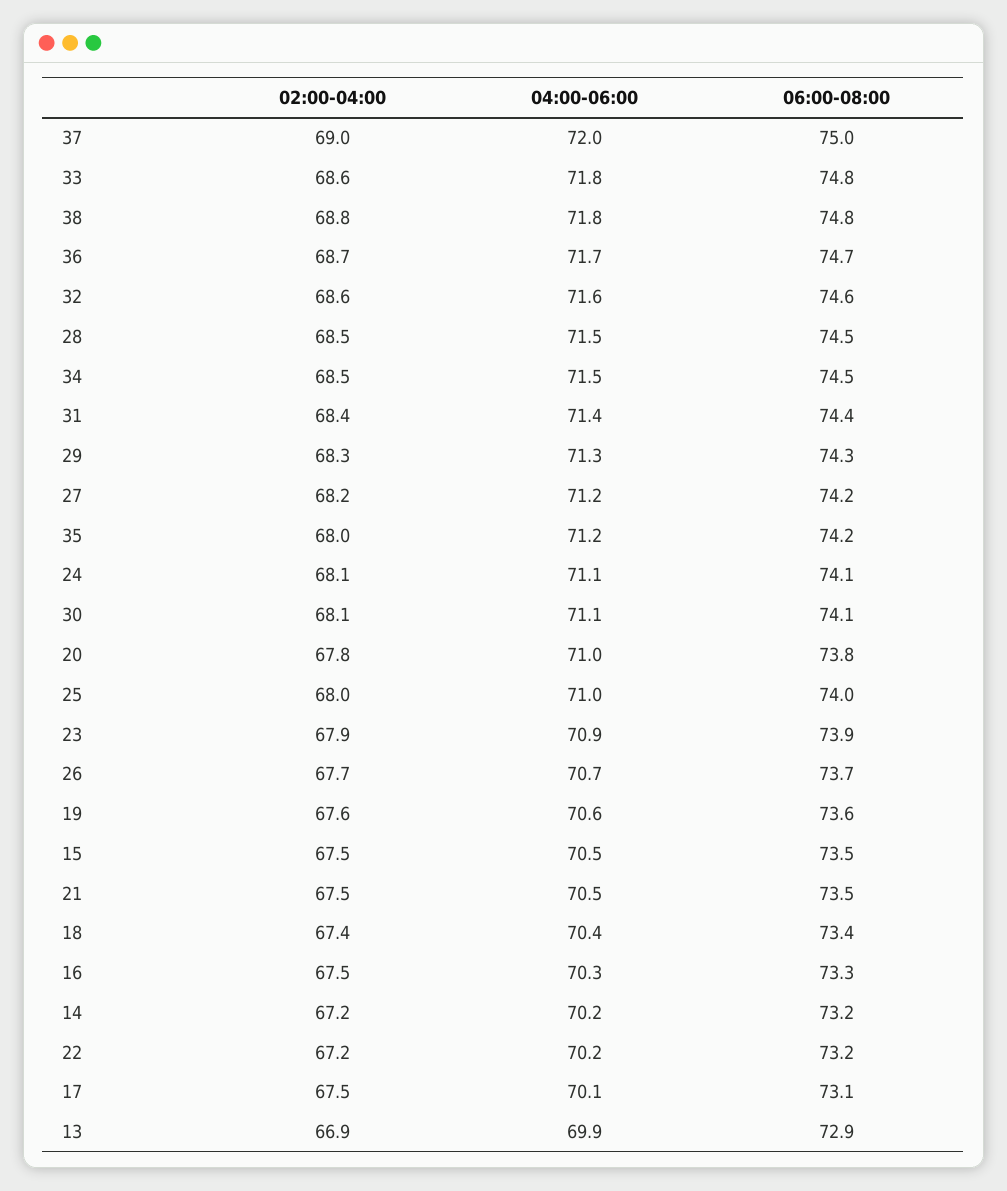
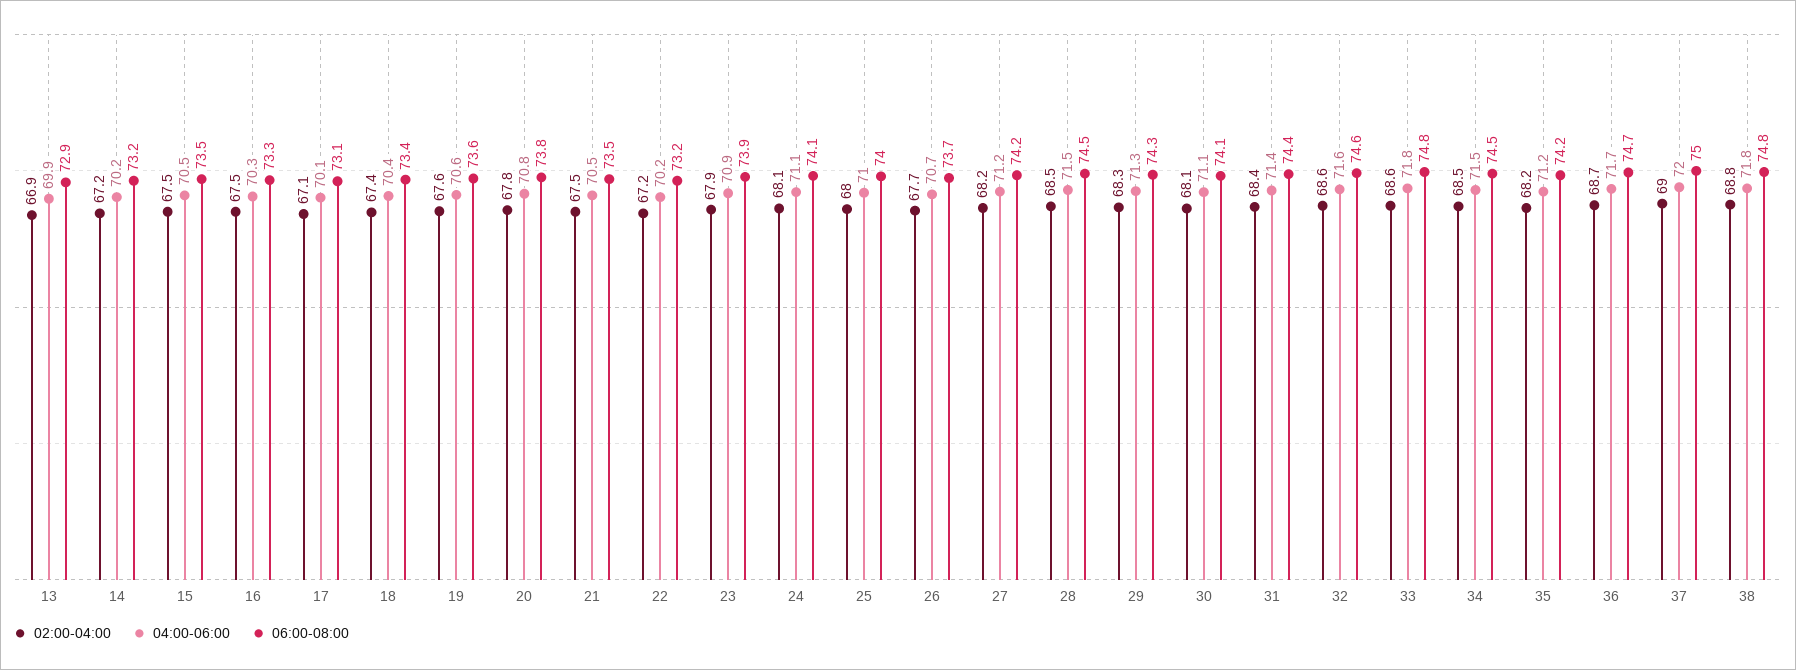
02:00-04:00, 35: 68 -> 68.2
04:00-06:00, 20: 71 -> 70.8
02:00-04:00, 17: 67.5 -> 67.1

